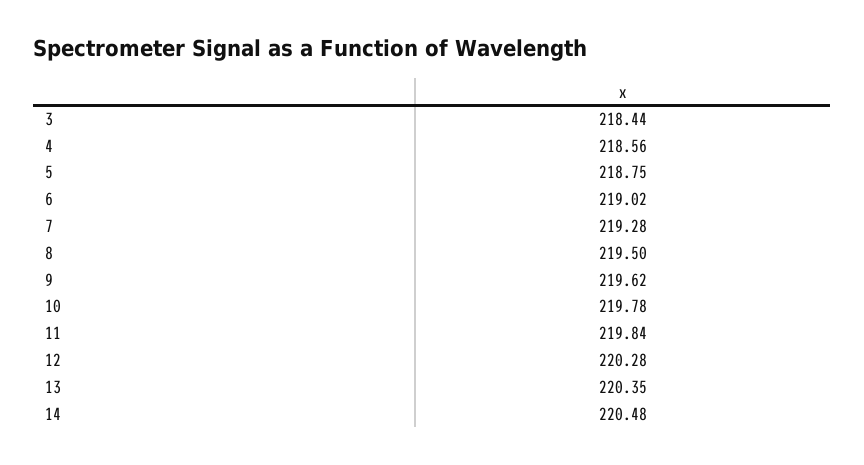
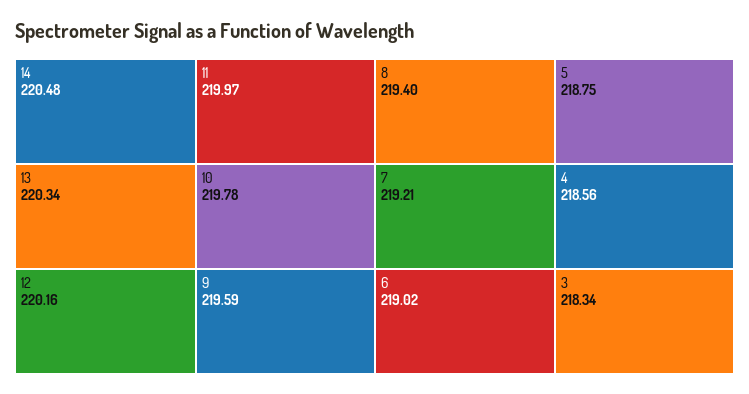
3: 218.44 -> 218.34
7: 219.28 -> 219.21
8: 219.5 -> 219.4
9: 219.62 -> 219.59
11: 219.84 -> 219.97
12: 220.28 -> 220.16
13: 220.35 -> 220.34

